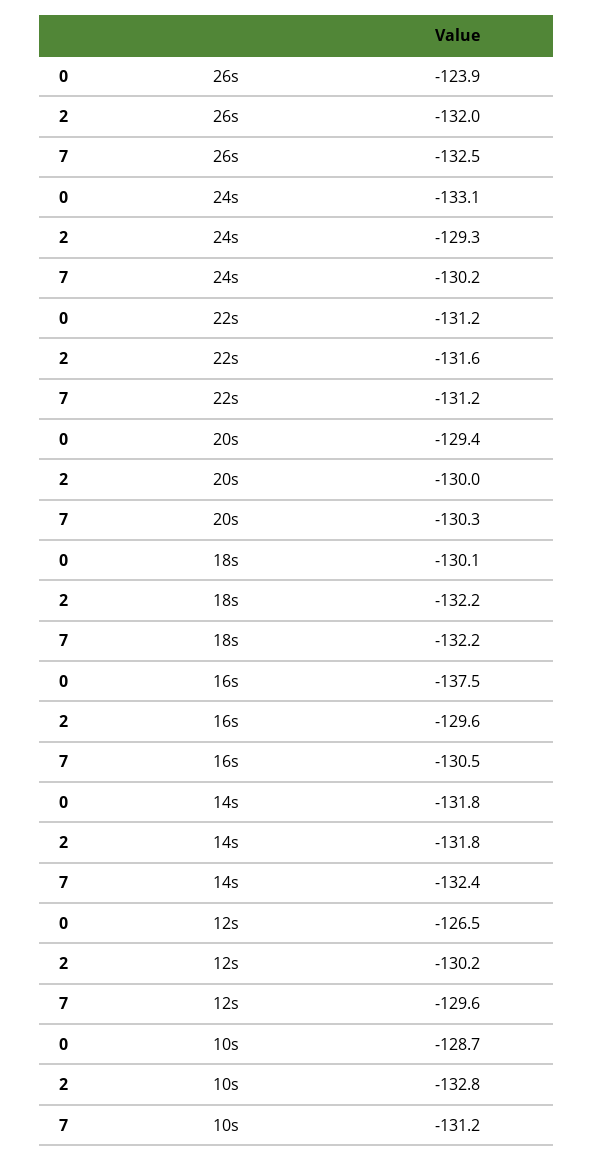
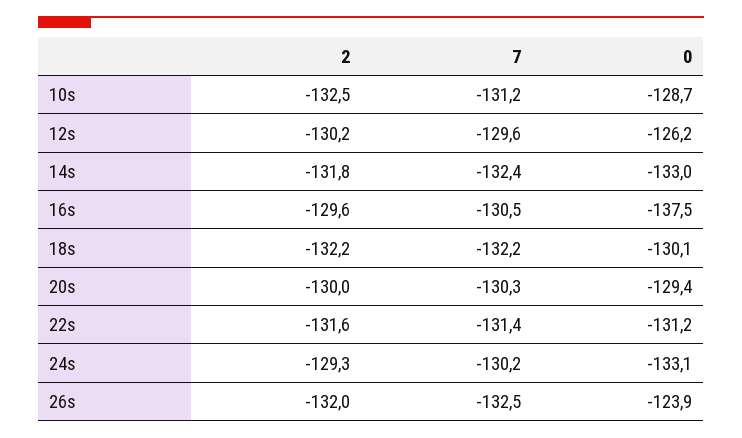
7, 22s: -131.2 -> -131.4
0, 14s: -131.8 -> -133
0, 12s: -126.5 -> -126.2
2, 10s: -132.8 -> -132.5

